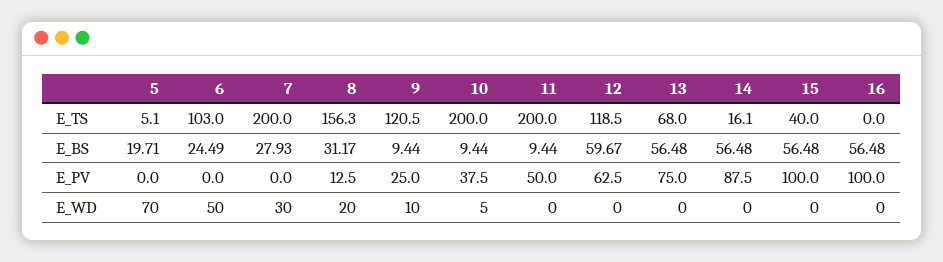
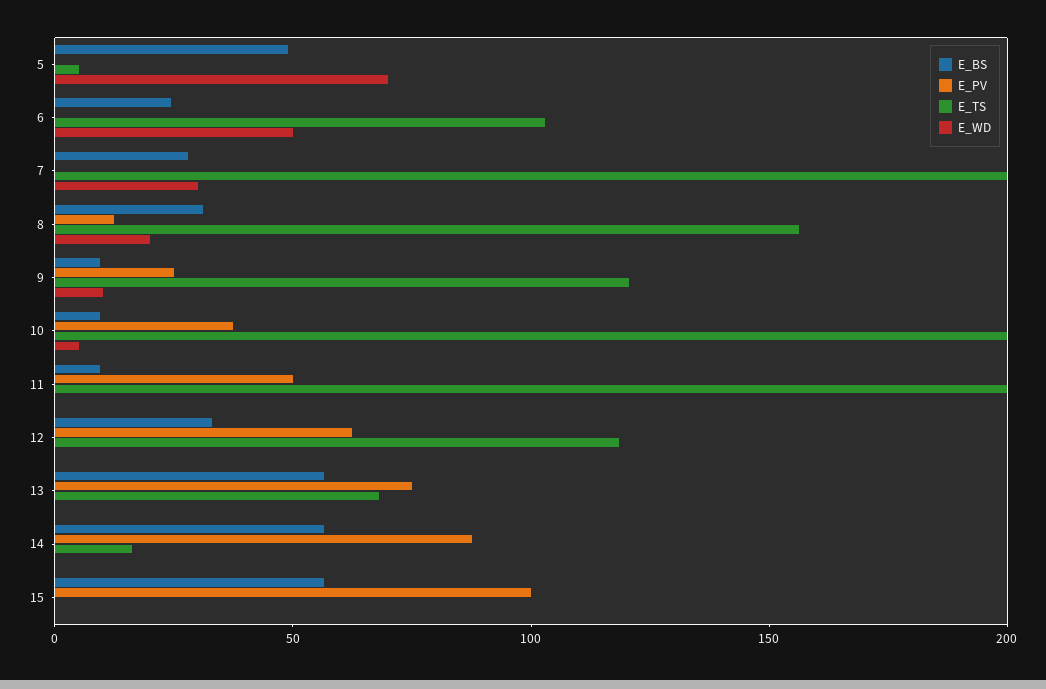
E_TS, 15: 40 -> 0
E_TS, 16: 0 -> none
E_BS, 5: 19.71 -> 50
E_BS, 12: 59.67 -> 30
E_BS, 16: 56.48 -> none
E_PV, 16: 100 -> none
E_WD, 16: 0 -> none

